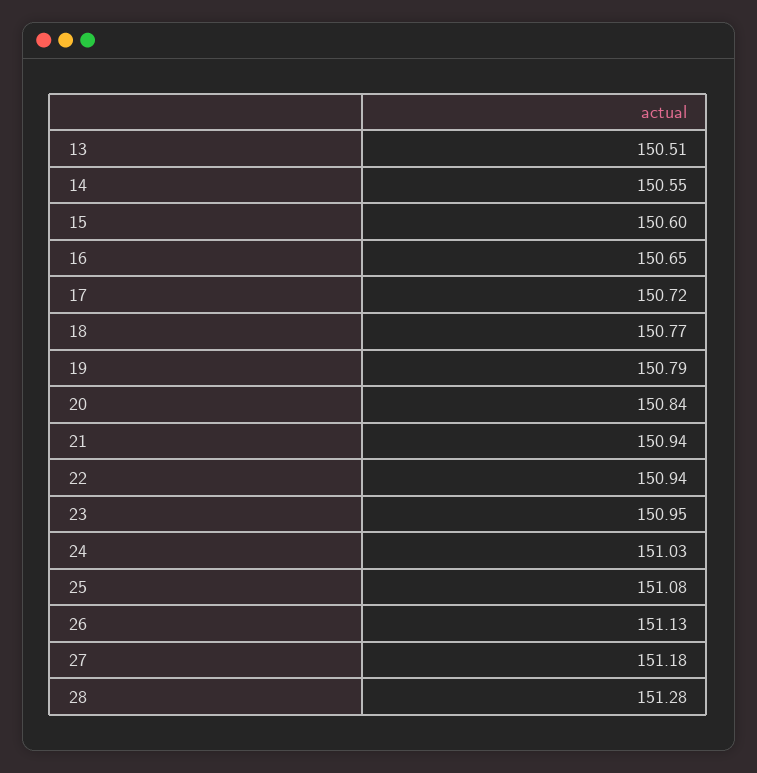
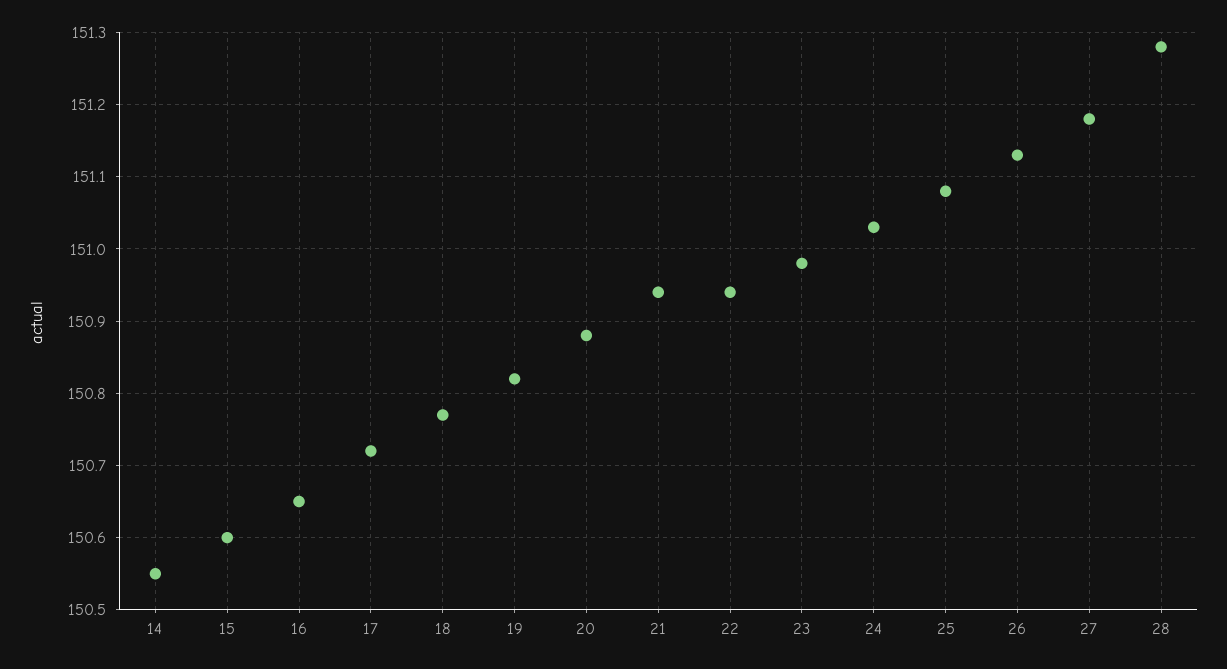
13: 150.51 -> none
19: 150.79 -> 150.82
20: 150.84 -> 150.88
23: 150.95 -> 150.98

